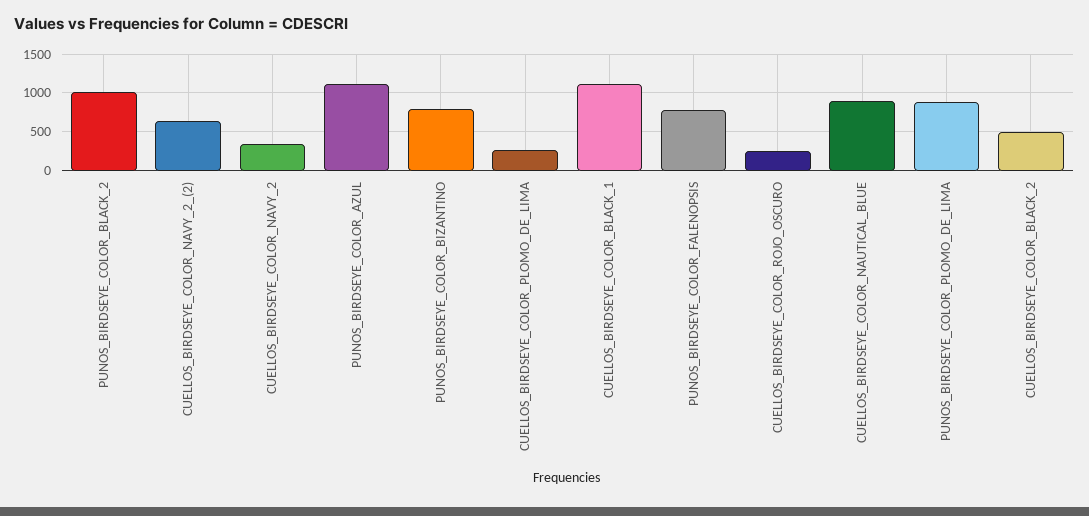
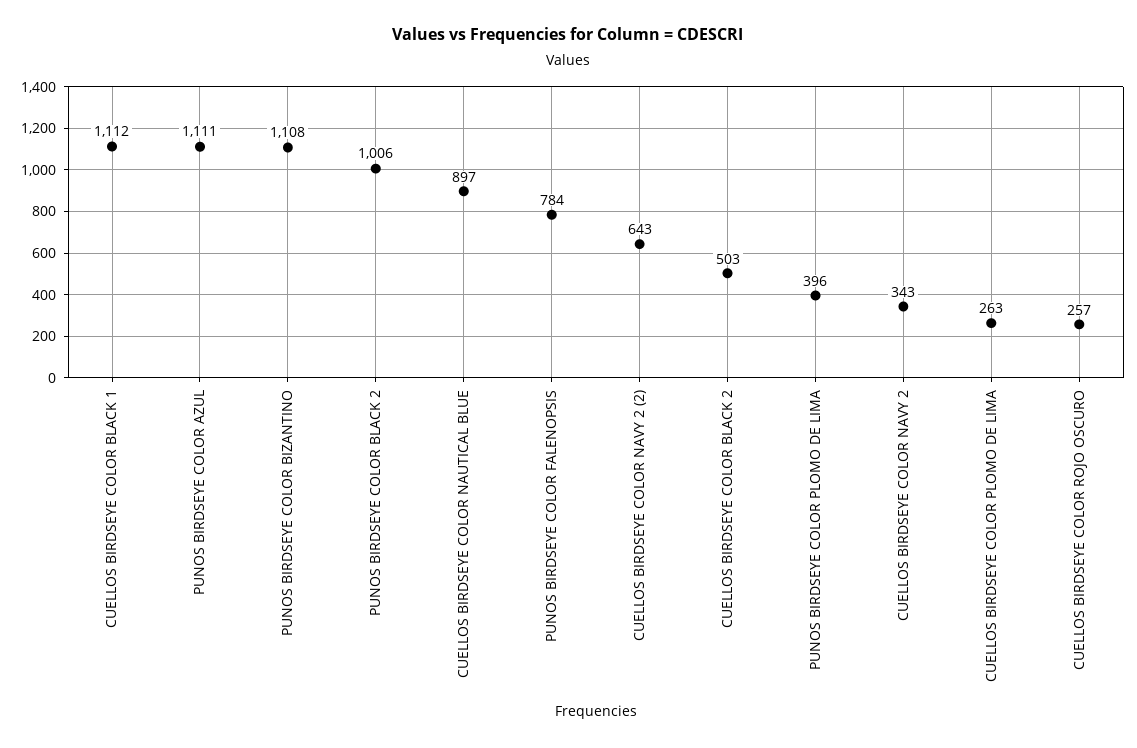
PUNOS_BIRDSEYE_COLOR_BIZANTINO: 800 -> 1108
PUNOS_BIRDSEYE_COLOR_PLOMO_DE_LIMA: 900 -> 396

